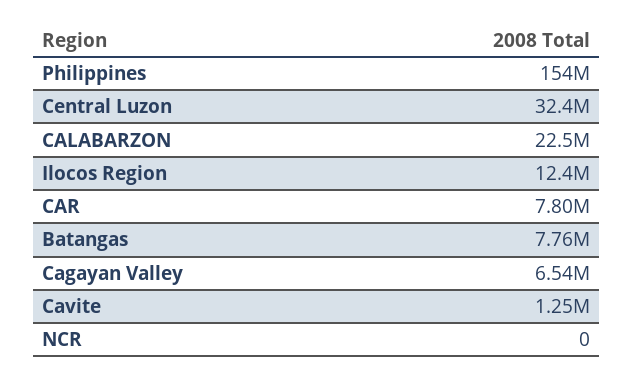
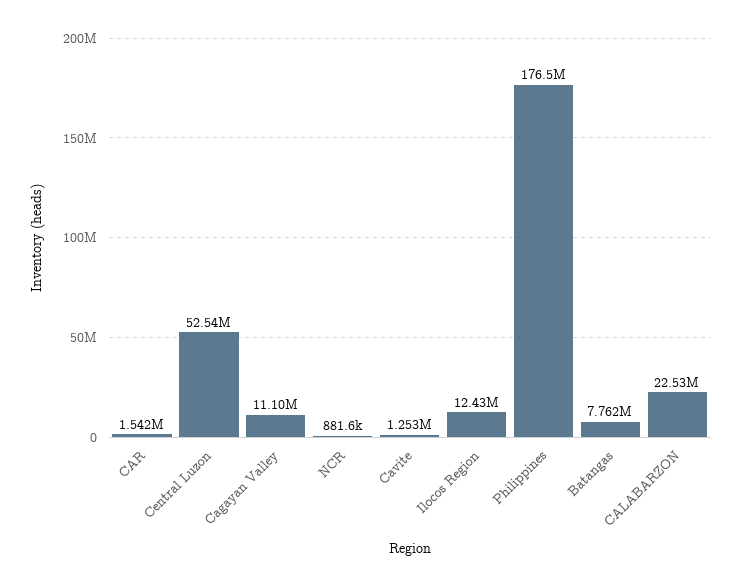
Philippines: 154000000 -> 176500000
Central Luzon: 32400000 -> 52540000
CAR: 7800000 -> 1542000
Cagayan Valley: 6540000 -> 11100000
NCR: 0 -> 881600

